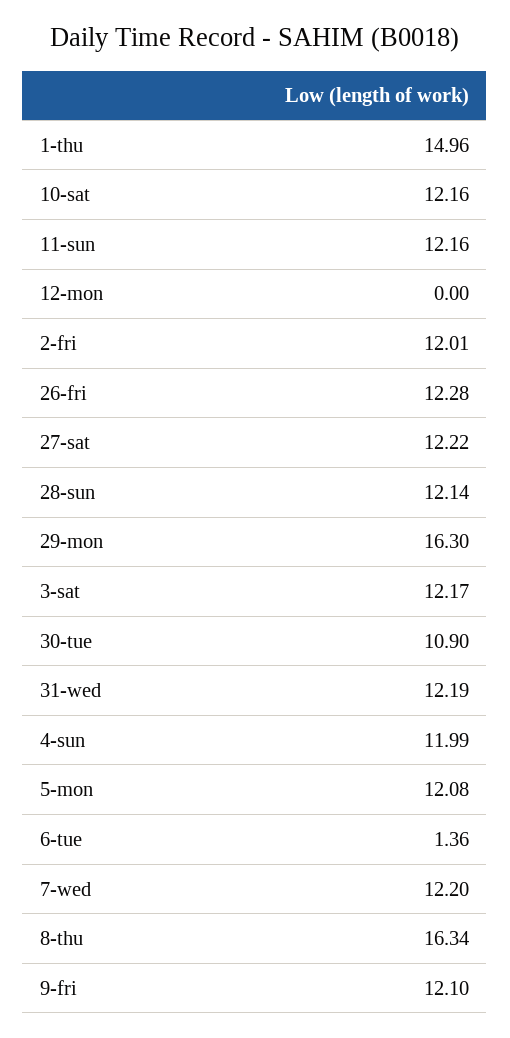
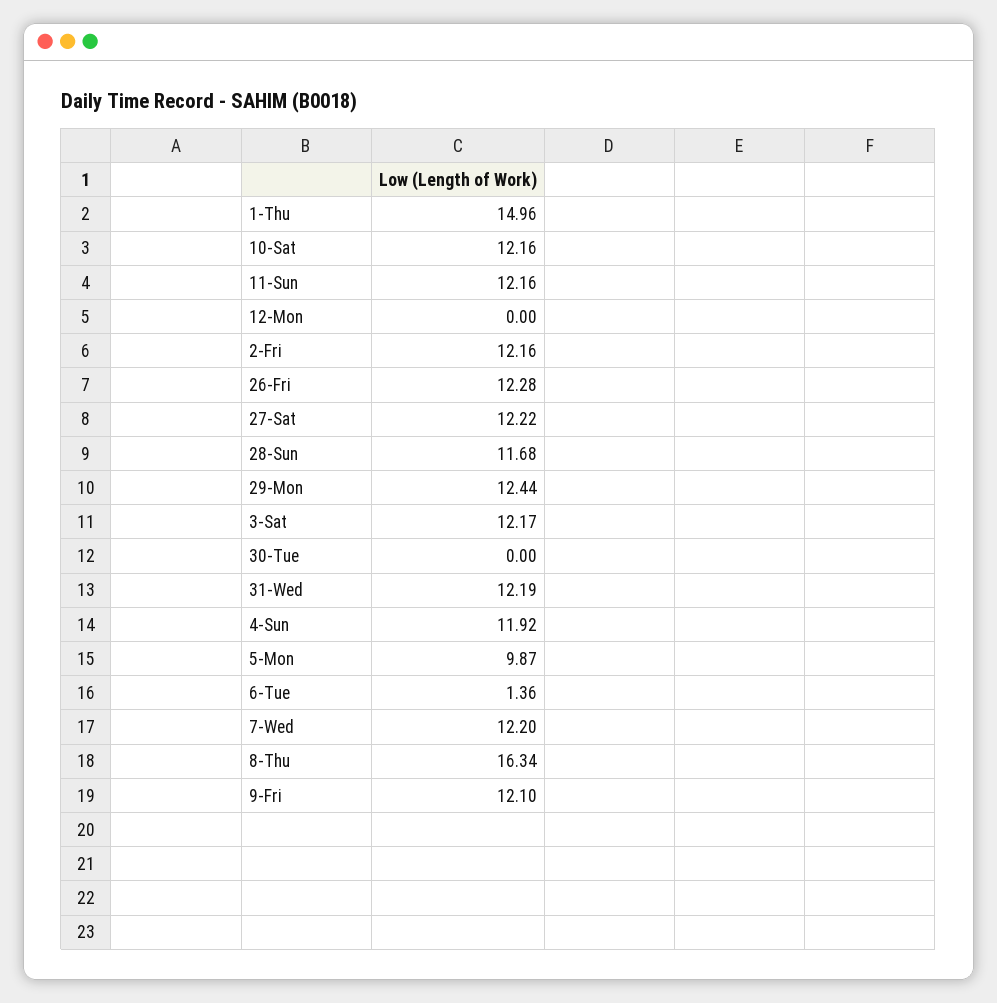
2-fri: 12.01 -> 12.16
28-sun: 12.14 -> 11.68
29-mon: 16.3 -> 12.44
30-tue: 10.9 -> 0
4-sun: 11.99 -> 11.92
5-mon: 12.08 -> 9.87

